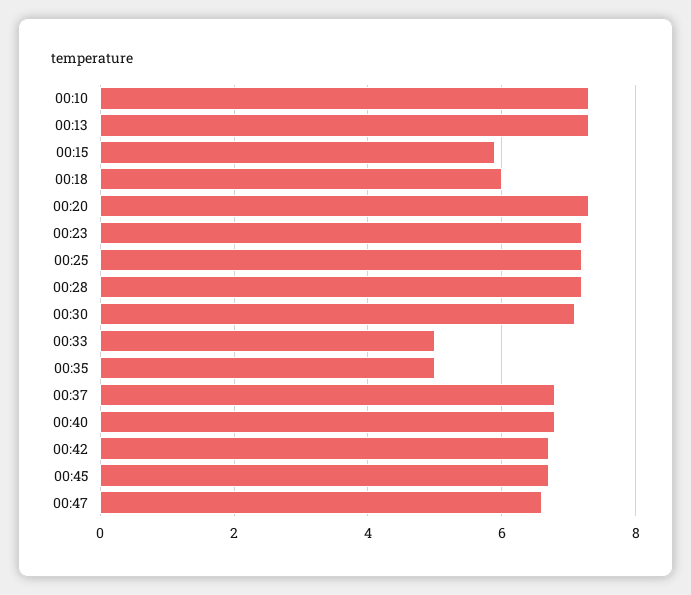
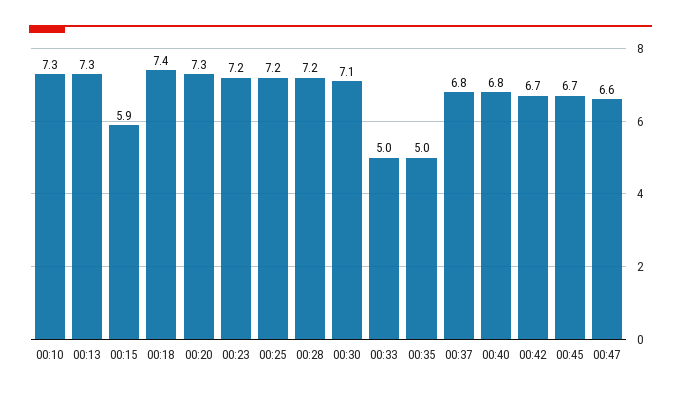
00:18: 6 -> 7.4

